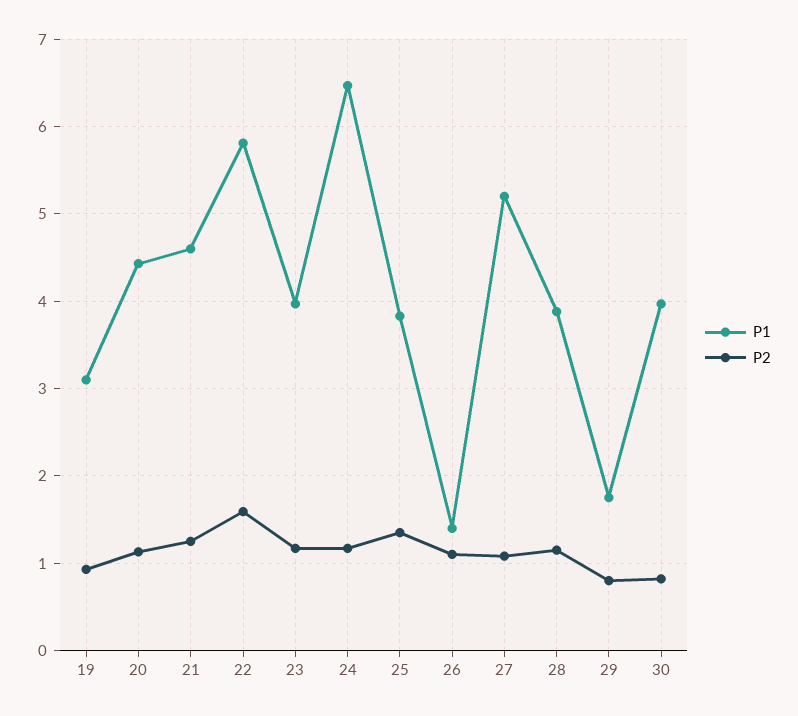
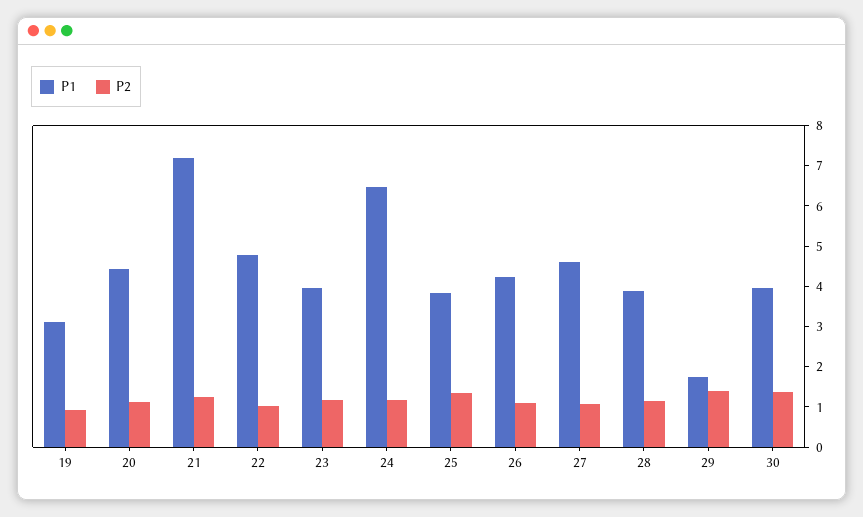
P1, 21: 4.6 -> 7.2
P1, 22: 5.8 -> 4.8
P2, 22: 1.6 -> 1
P1, 26: 1.4 -> 4.2
P1, 27: 5.2 -> 4.6
P2, 29: 0.8 -> 1.4
P2, 30: 0.8 -> 1.4

